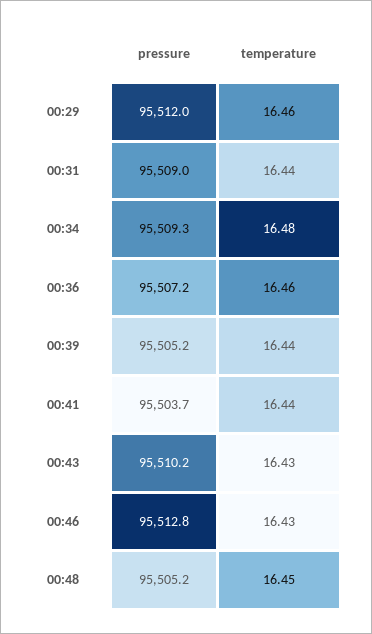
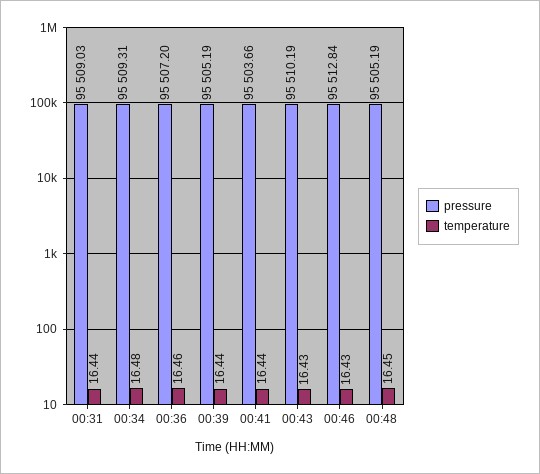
pressure, 00:29: 95512 -> none
temperature, 00:29: 16.46 -> none

